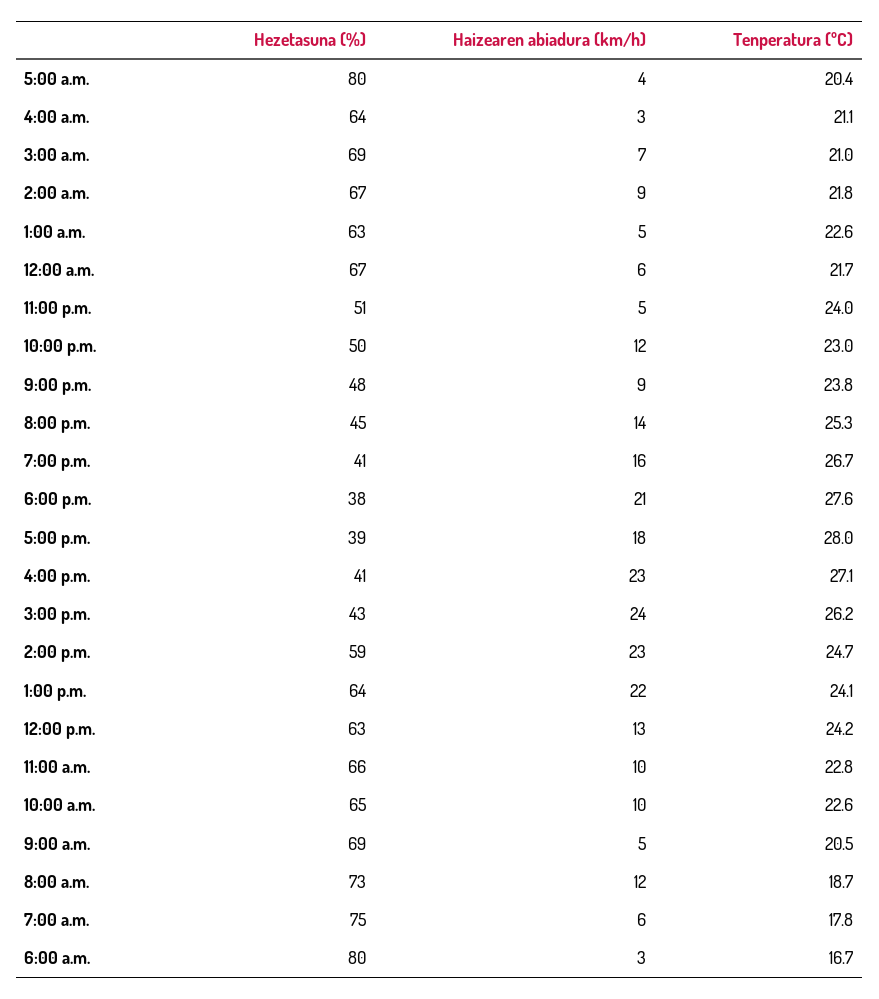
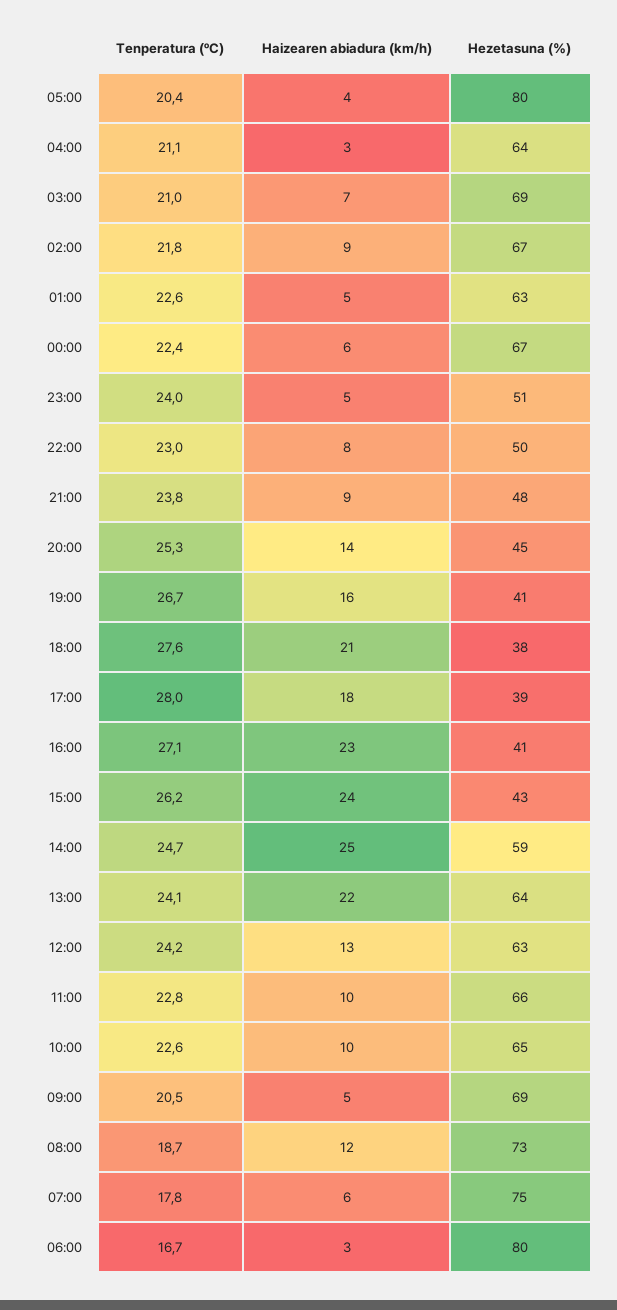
Tenperatura (ºC), 12:00 a.m.: 21.7 -> 22.4
Haizearen abiadura (km/h), 10:00 p.m.: 12 -> 8
Haizearen abiadura (km/h), 2:00 p.m.: 23 -> 25

